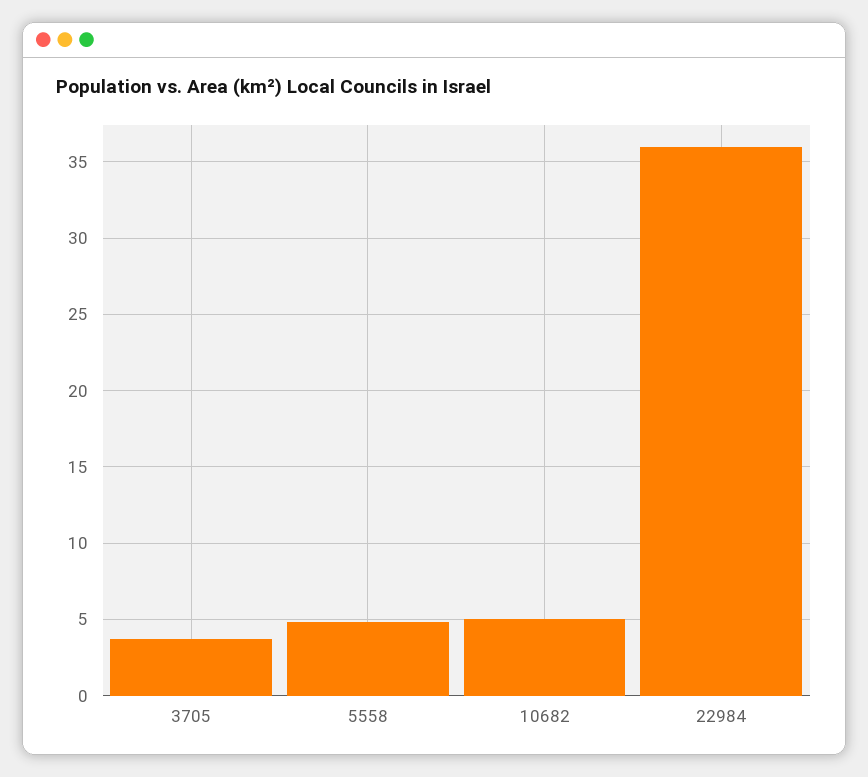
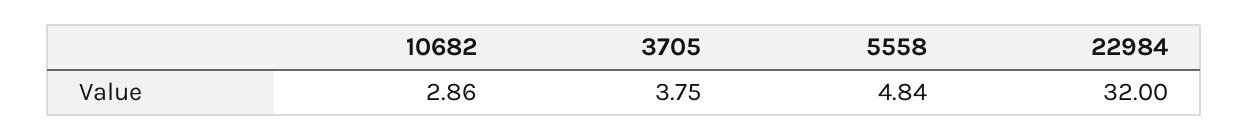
10682: 5 -> 2.86
22984: 36 -> 32

